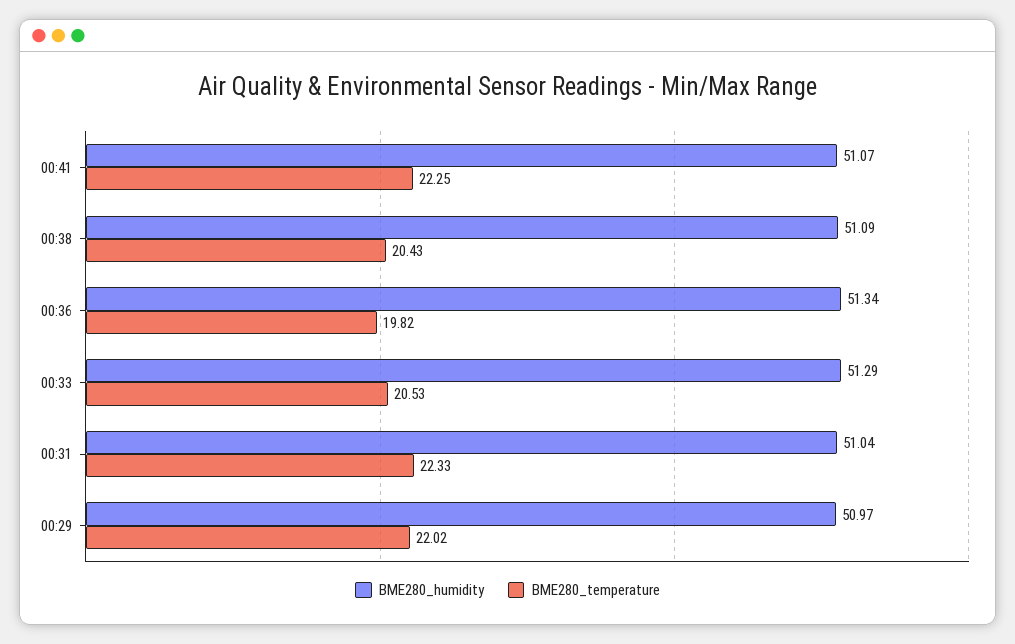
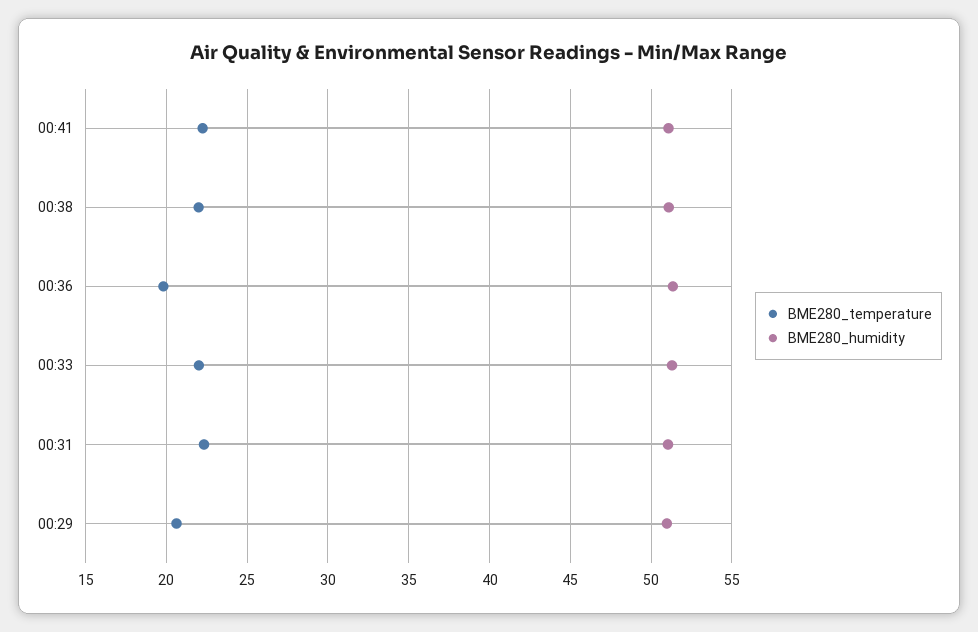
BME280_temperature, 00:38: 20.43 -> 22
BME280_temperature, 00:33: 20.53 -> 22
BME280_temperature, 00:29: 22.02 -> 20.5

